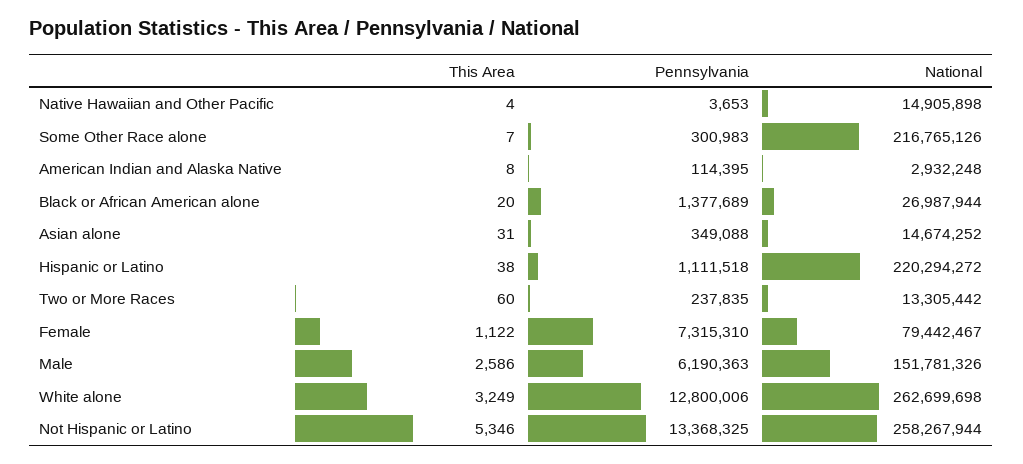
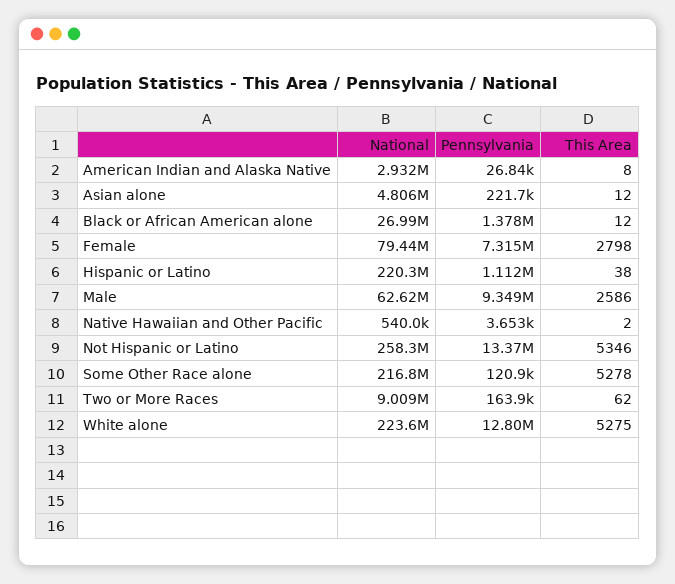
This Area, Native Hawaiian and Other Pacific: 4 -> 2
National, Native Hawaiian and Other Pacific: 14905898 -> 540000
This Area, Some Other Race alone: 7 -> 5278
Pennsylvania, Some Other Race alone: 300983 -> 120900
Pennsylvania, American Indian and Alaska Native: 114395 -> 26840
This Area, Black or African American alone: 20 -> 12
This Area, Asian alone: 31 -> 12
Pennsylvania, Asian alone: 349088 -> 221700
National, Asian alone: 14674252 -> 4806000
This Area, Two or More Races: 60 -> 62
Pennsylvania, Two or More Races: 237835 -> 163900
National, Two or More Races: 13305442 -> 9009000
This Area, Female: 1122 -> 2798
Pennsylvania, Male: 6190363 -> 9349000
National, Male: 151781326 -> 62620000
This Area, White alone: 3249 -> 5275
National, White alone: 262699698 -> 223600000

